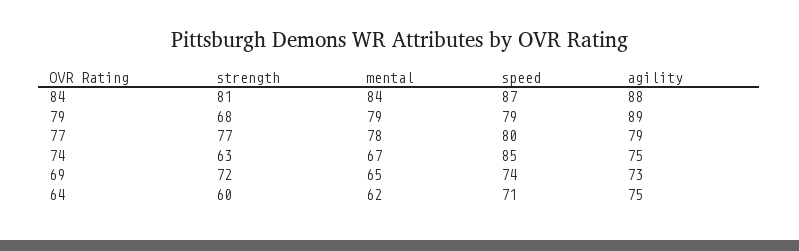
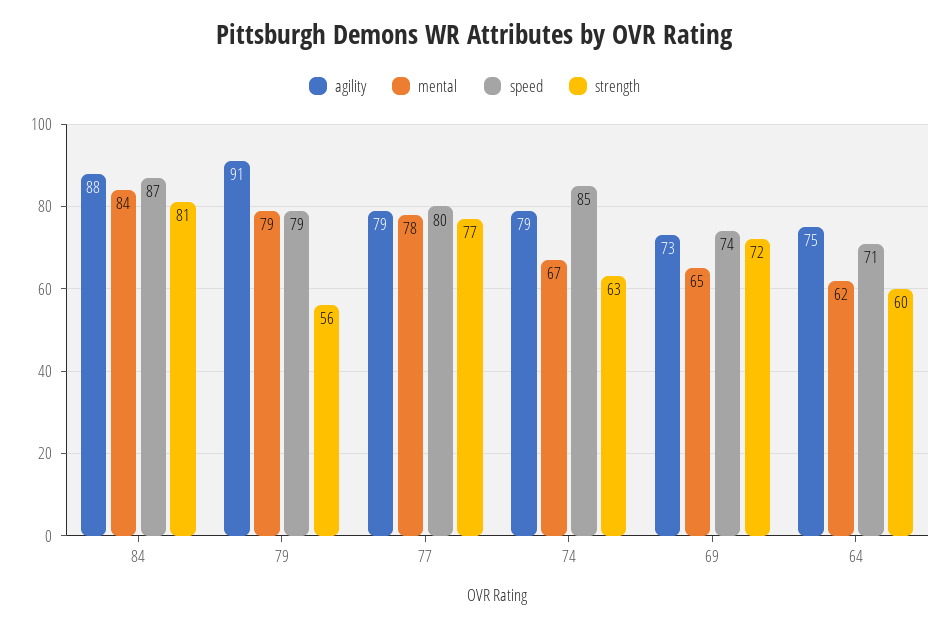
strength, 79: 68 -> 56
agility, 79: 89 -> 91
agility, 74: 75 -> 79

